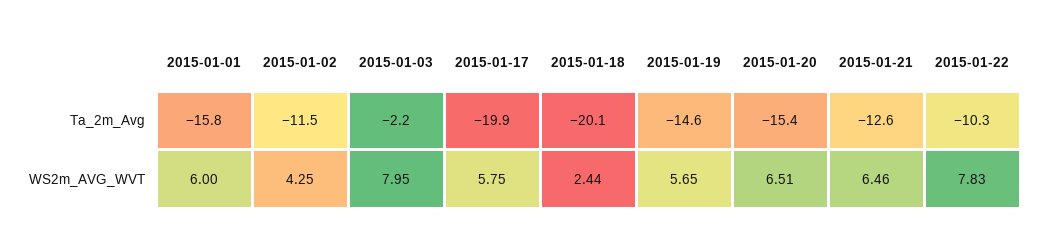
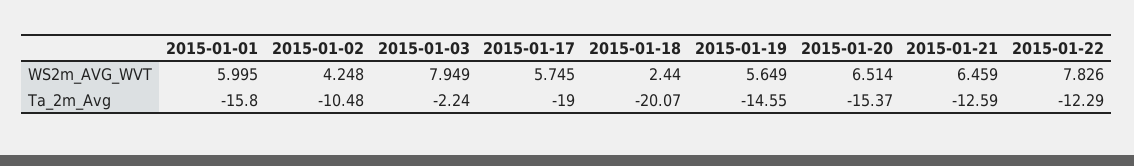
2015-01-02, Ta_2m_Avg: -11.5 -> -10.48
2015-01-17, Ta_2m_Avg: -19.9 -> -19
2015-01-22, Ta_2m_Avg: -10.3 -> -12.29

